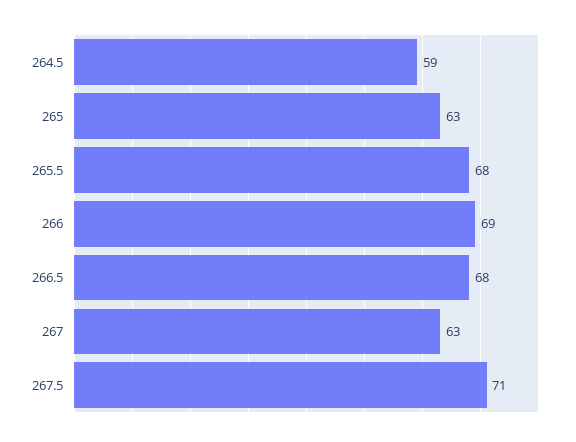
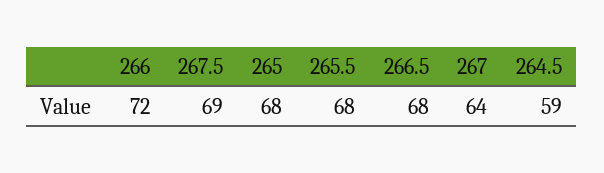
265: 63 -> 68
266: 69 -> 72
267: 63 -> 64
267.5: 71 -> 69

